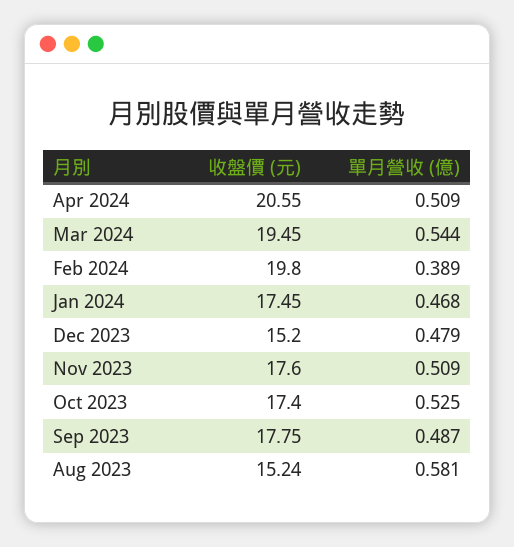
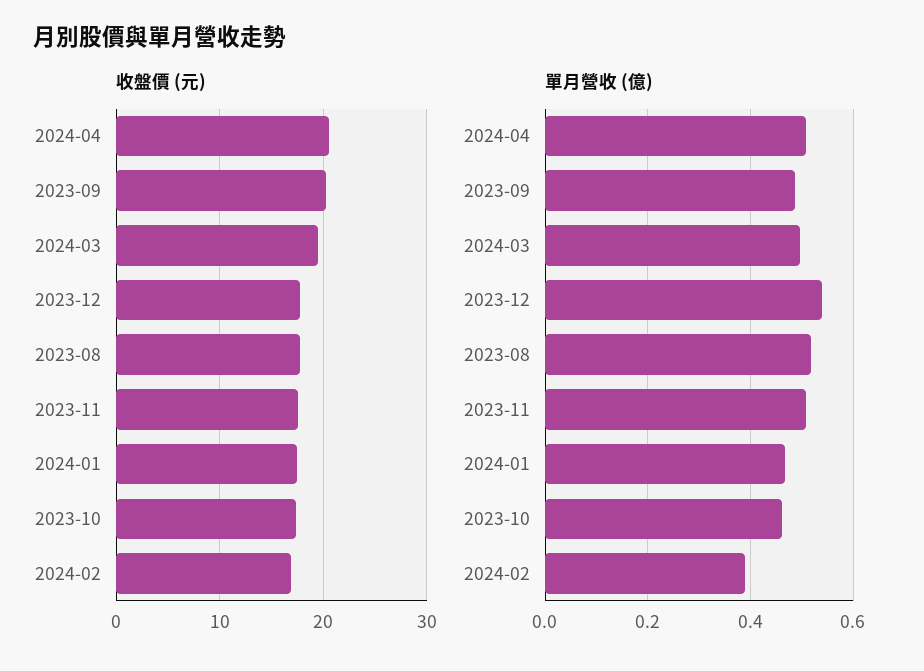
單月營收 (億), Mar 2024: 0.544 -> 0.5
收盤價 (元), Feb 2024: 19.8 -> 17
收盤價 (元), Dec 2023: 15.2 -> 18
單月營收 (億), Dec 2023: 0.479 -> 0.54
單月營收 (億), Oct 2023: 0.525 -> 0.46
收盤價 (元), Sep 2023: 17.75 -> 20
收盤價 (元), Aug 2023: 15.24 -> 18
單月營收 (億), Aug 2023: 0.581 -> 0.52

